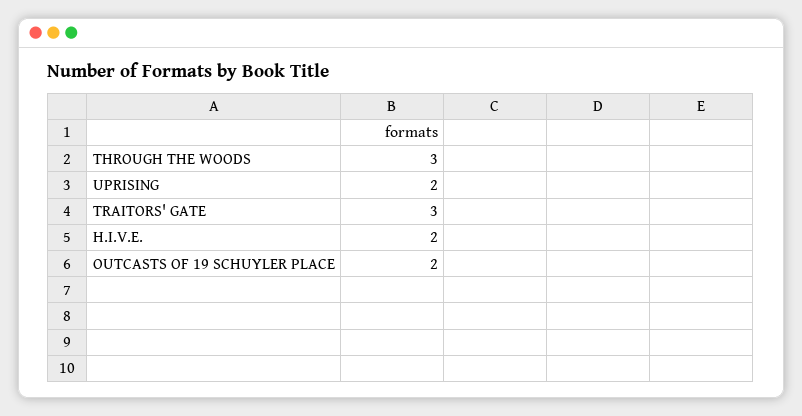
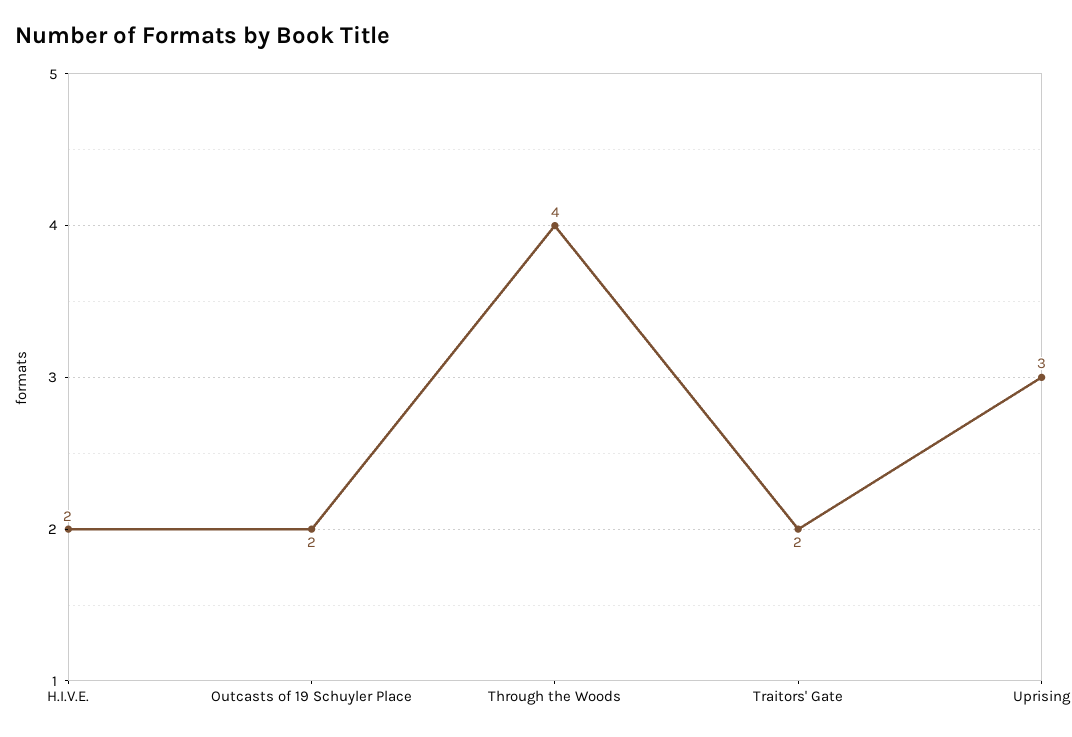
THROUGH THE WOODS: 3 -> 4
UPRISING: 2 -> 3
TRAITORS' GATE: 3 -> 2

